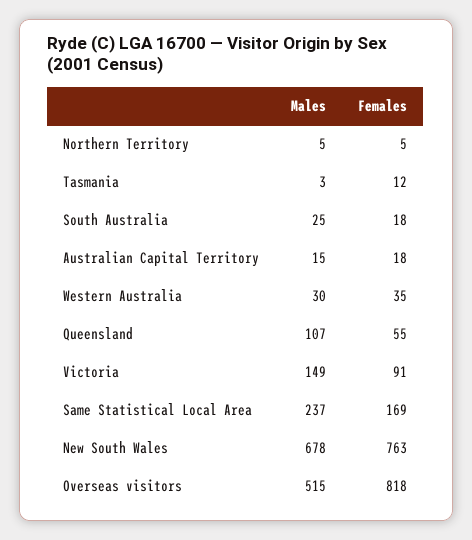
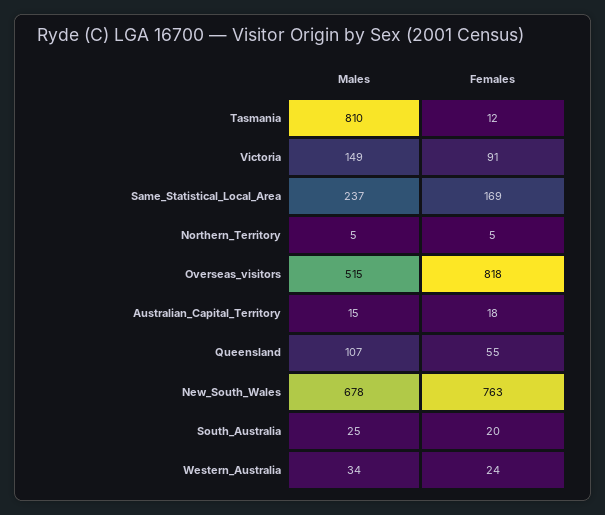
Males, Tasmania: 3 -> 810
Females, South Australia: 18 -> 20
Males, Western Australia: 30 -> 34
Females, Western Australia: 35 -> 24

